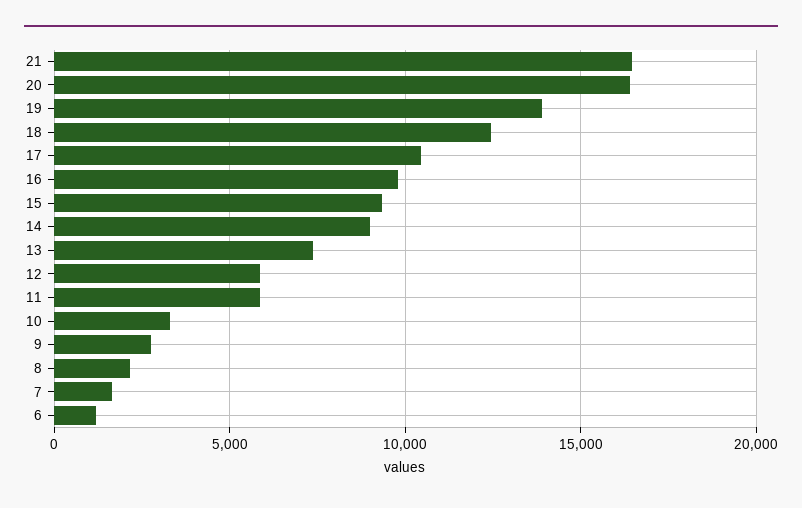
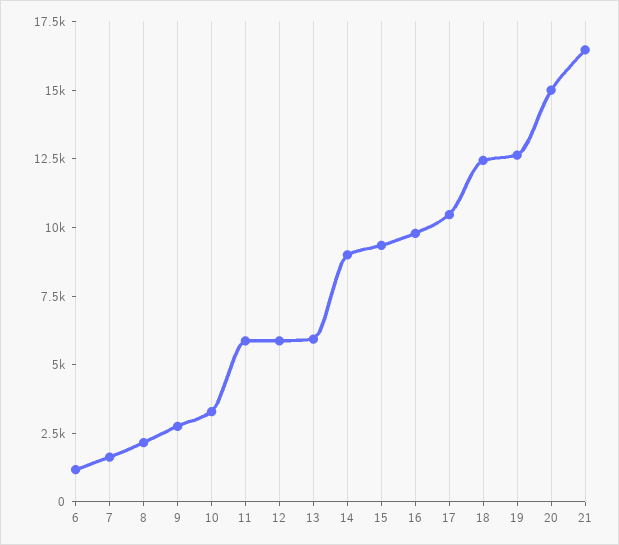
20: 16500 -> 15000
19: 14000 -> 12500
13: 7500 -> 6000

